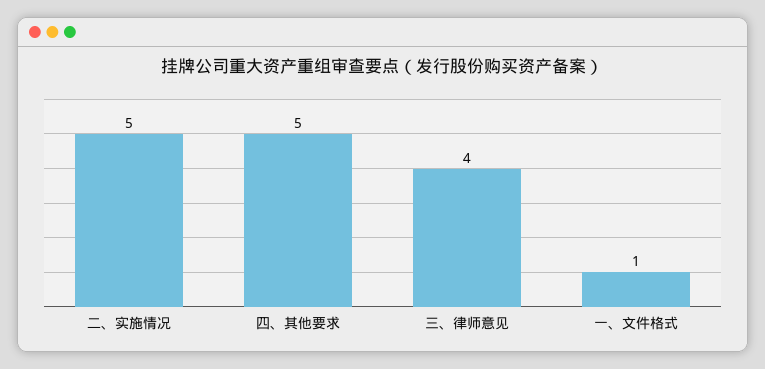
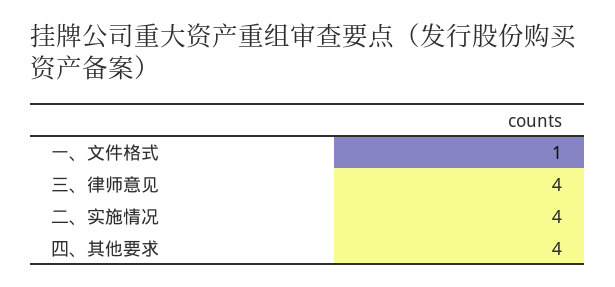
二、实施情况: 5 -> 4
四、其他要求: 5 -> 4

